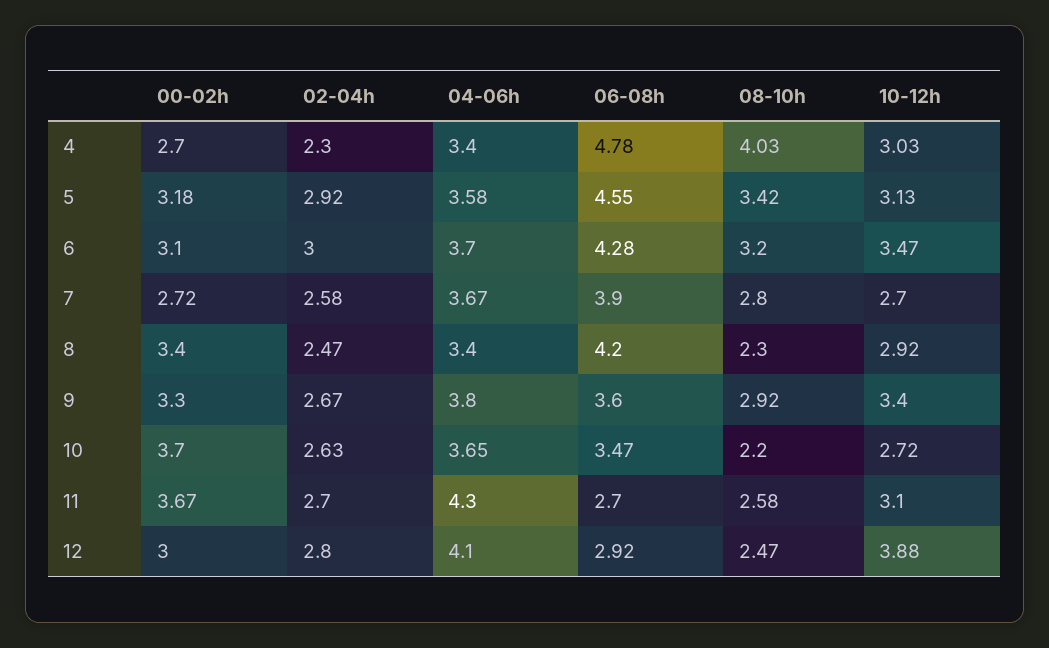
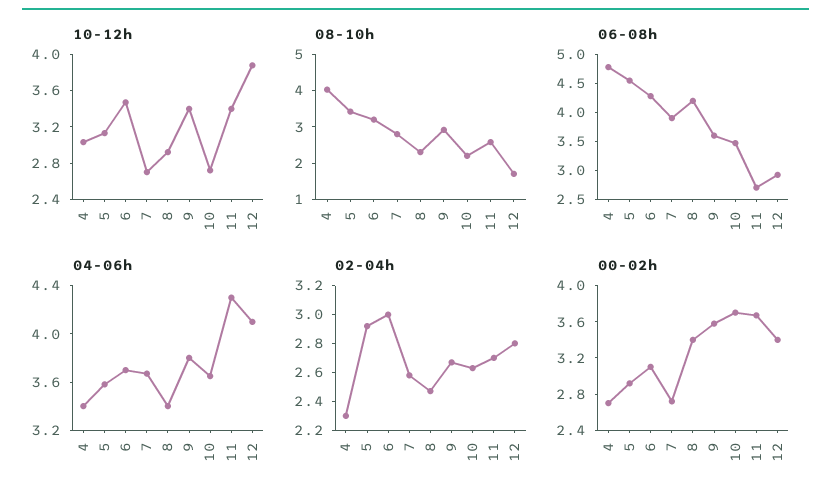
00-02h, 5: 3.18 -> 2.9
00-02h, 9: 3.3 -> 3.6
10-12h, 11: 3.1 -> 3.4
00-02h, 12: 3 -> 3.4
08-10h, 12: 2.47 -> 1.75

